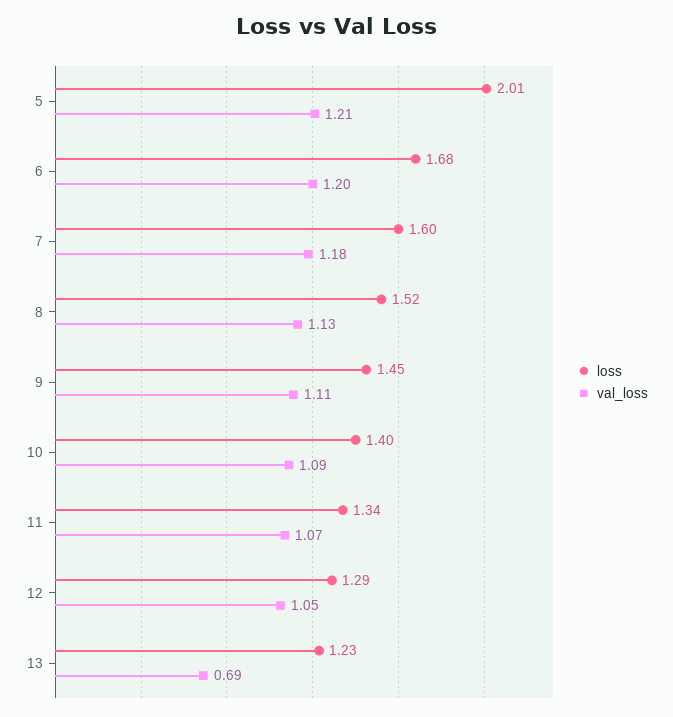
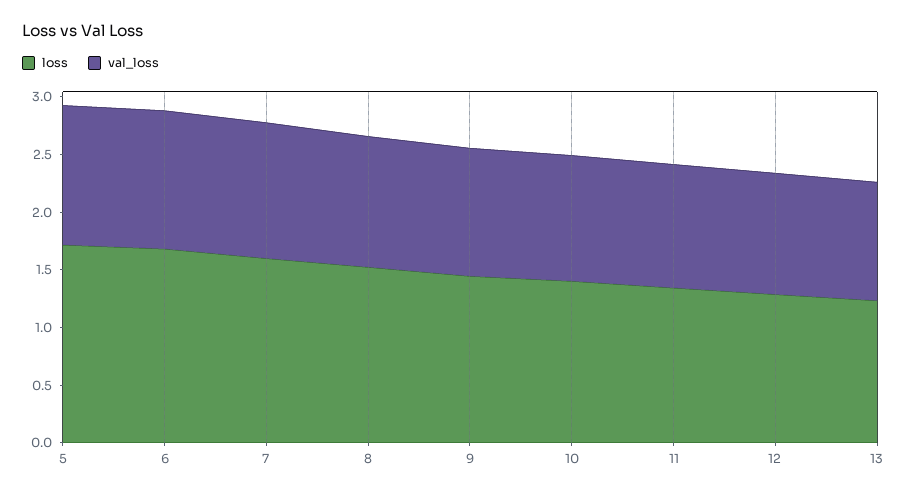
loss, 5: 2.01 -> 1.7
val_loss, 13: 0.69 -> 1

